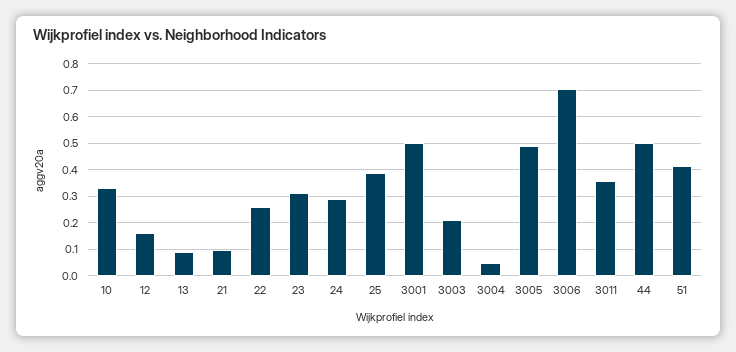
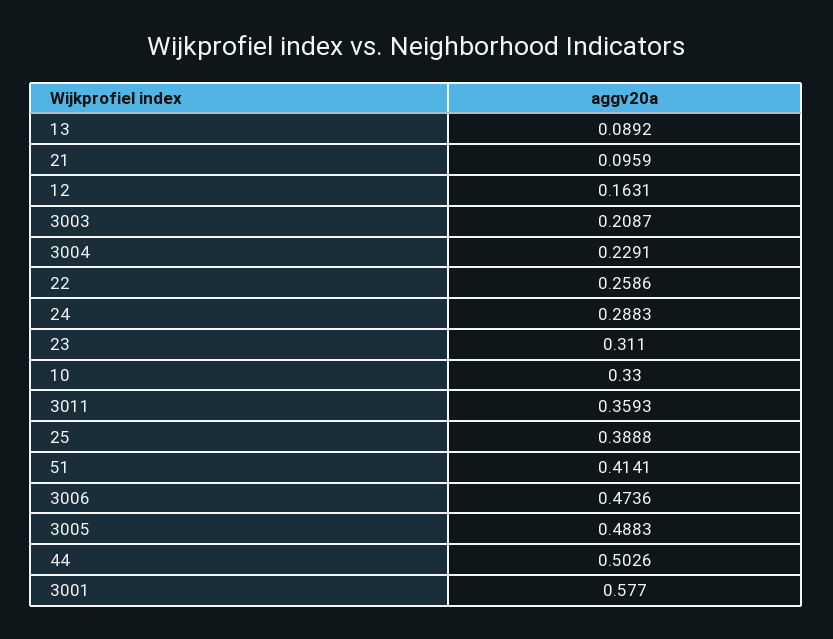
3001: 0.5 -> 0.577
3004: 0.05 -> 0.2291
3006: 0.7 -> 0.4736

